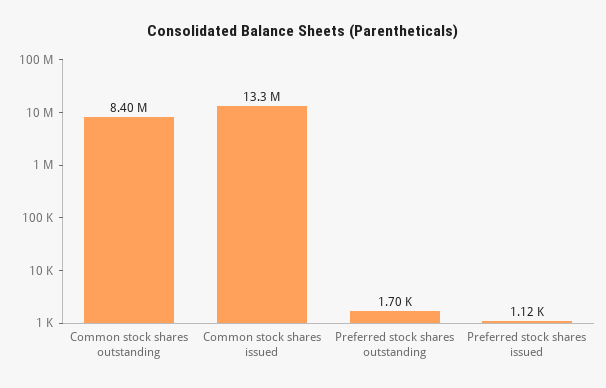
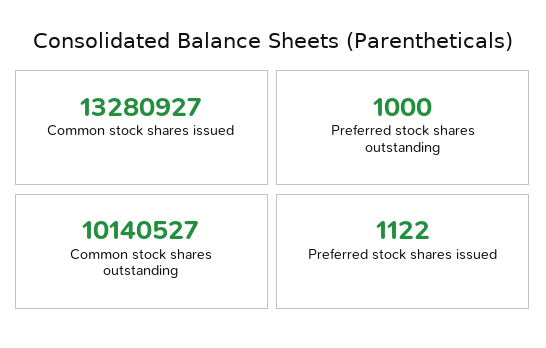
Common stock shares outstanding: 8400000 -> 10140527
Preferred stock shares outstanding: 1700 -> 1000

